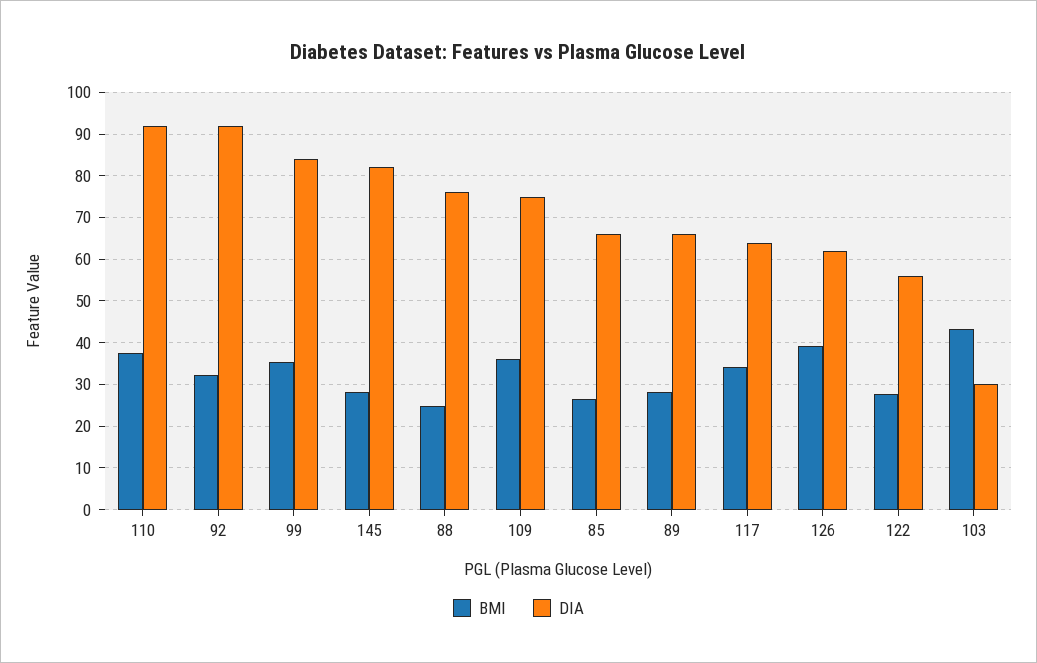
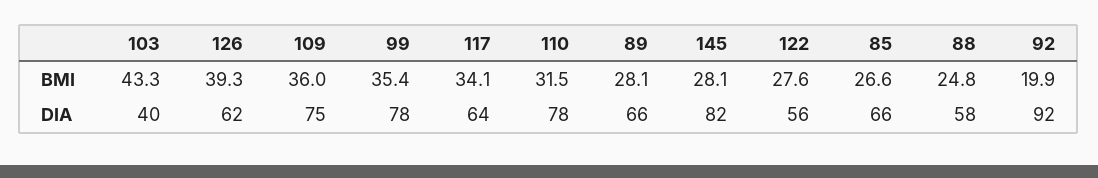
BMI, 110: 38 -> 31.5
DIA, 110: 92 -> 78
BMI, 92: 32 -> 19.9
DIA, 99: 84 -> 78
DIA, 88: 76 -> 58
DIA, 103: 30 -> 40

